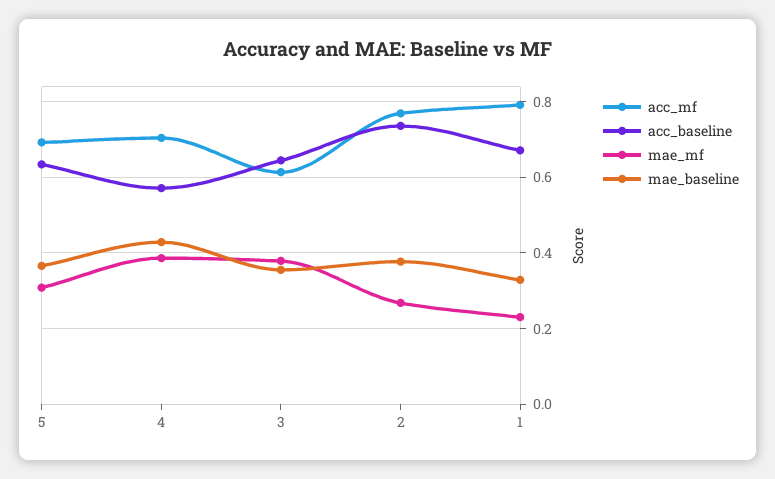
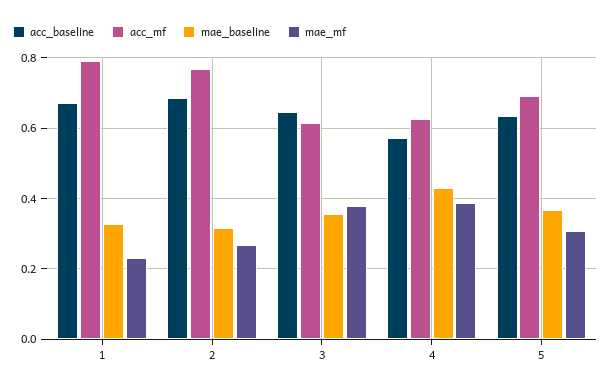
acc_mf, 4: 0.7 -> 0.62
acc_baseline, 2: 0.74 -> 0.68
mae_baseline, 2: 0.38 -> 0.32

